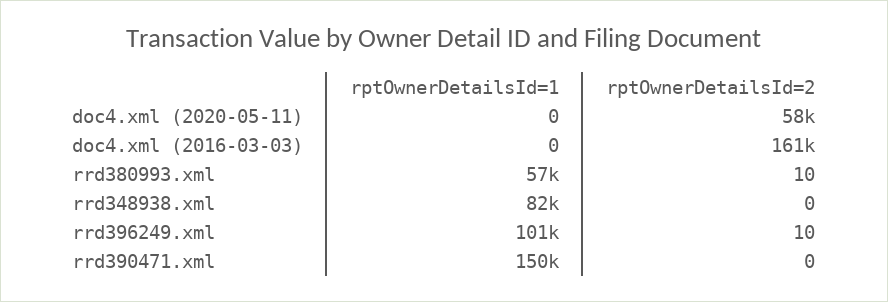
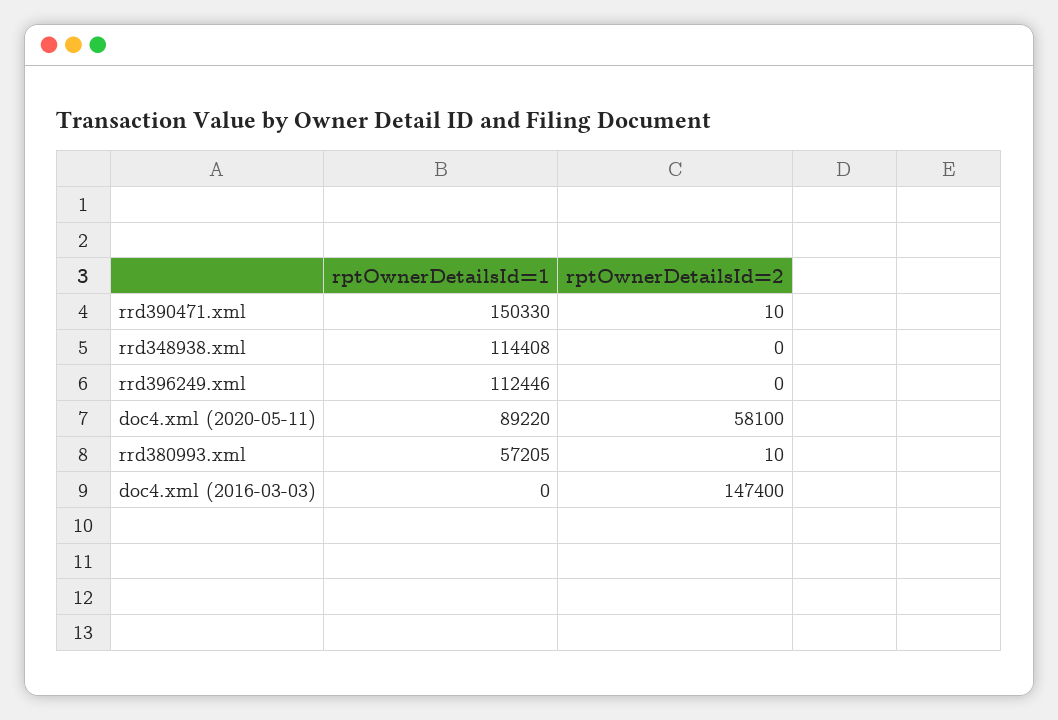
rptOwnerDetailsId=1, doc4.xml (2020-05-11): 0 -> 89220
rptOwnerDetailsId=2, doc4.xml (2016-03-03): 161000 -> 147400
rptOwnerDetailsId=1, rrd348938.xml: 82000 -> 114408
rptOwnerDetailsId=1, rrd396249.xml: 101000 -> 112446
rptOwnerDetailsId=2, rrd396249.xml: 10 -> 0
rptOwnerDetailsId=2, rrd390471.xml: 0 -> 10

